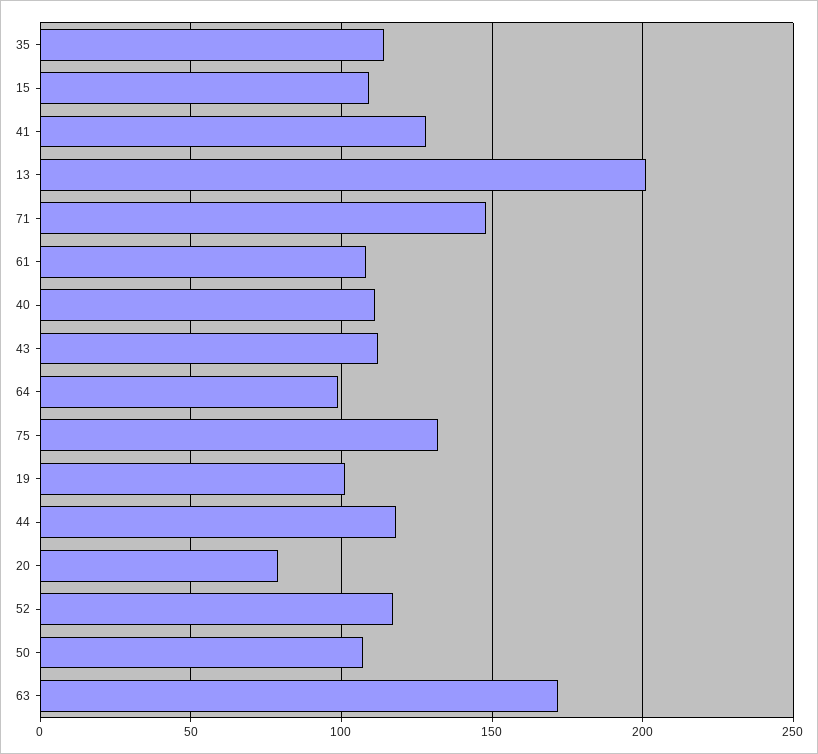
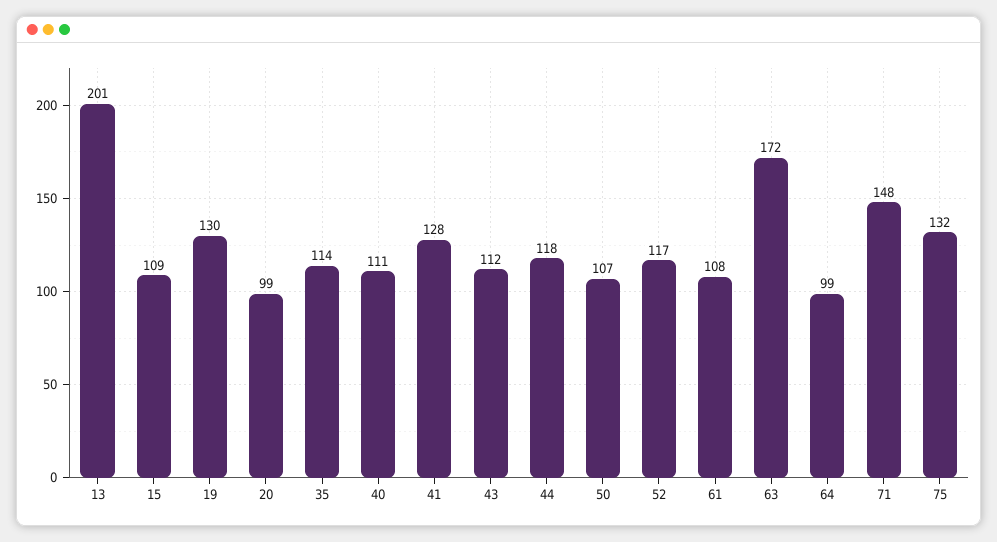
19: 100 -> 130
20: 80 -> 99

